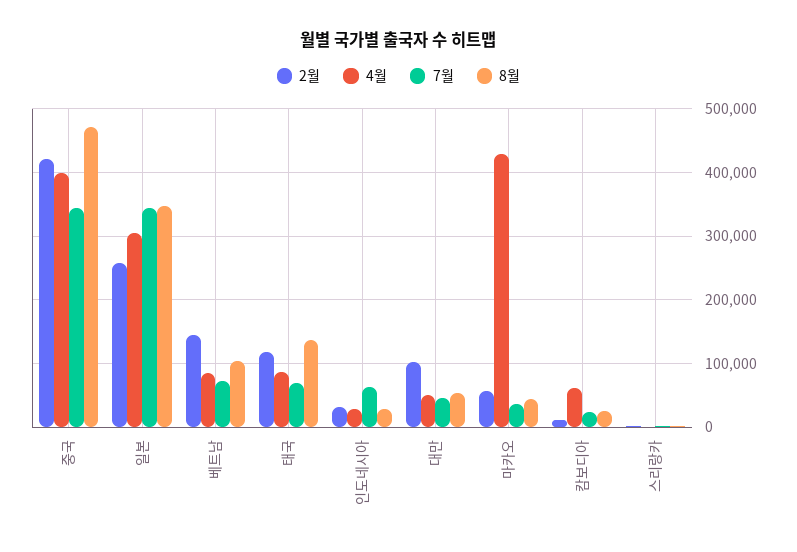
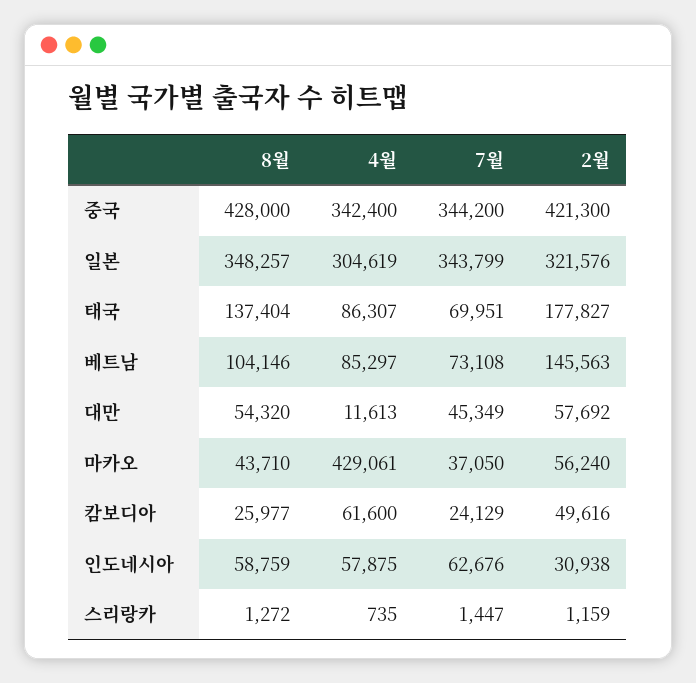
4월, 중국: 400000 -> 342400
8월, 중국: 470000 -> 428000
2월, 일본: 260000 -> 321576
2월, 태국: 120000 -> 177827
4월, 인도네시아: 30000 -> 57875
8월, 인도네시아: 30000 -> 58759
2월, 대만: 100000 -> 57692
4월, 대만: 50000 -> 11613
2월, 캄보디아: 10000 -> 49616

